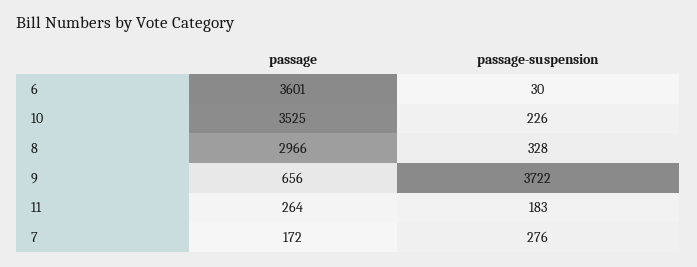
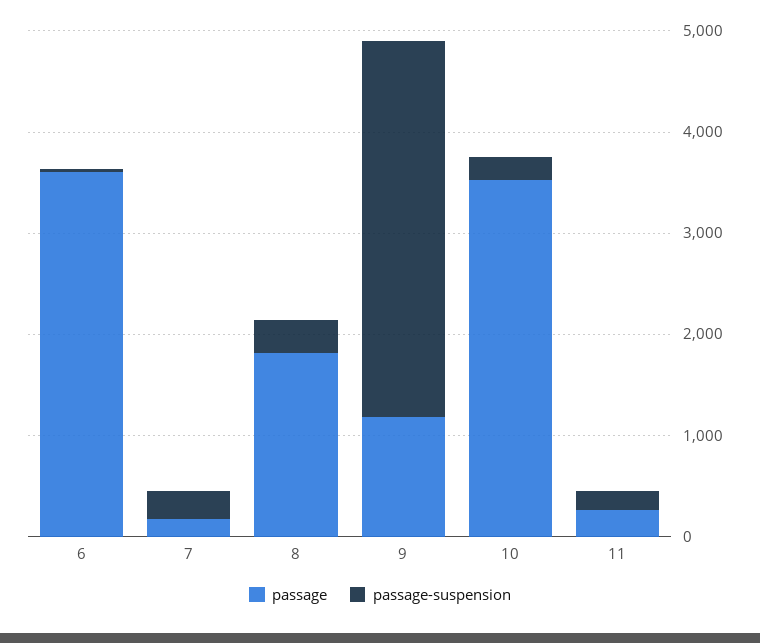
passage, 8: 2966 -> 1800
passage, 9: 656 -> 1200

